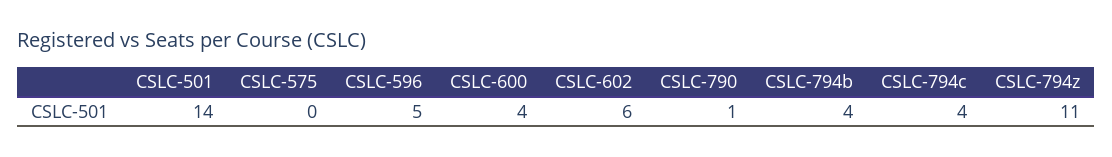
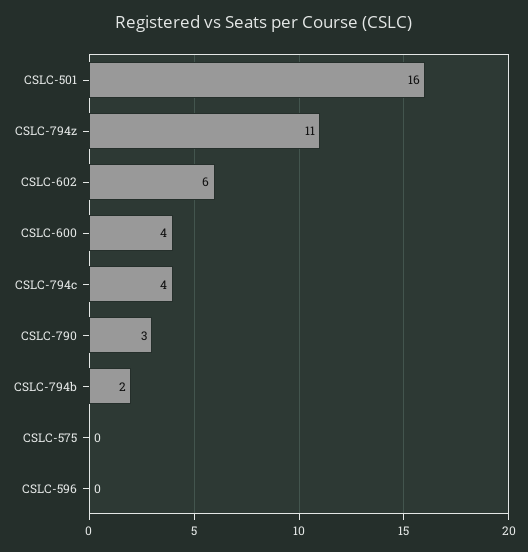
CSLC-501: 14 -> 16
CSLC-596: 5 -> 0
CSLC-790: 1 -> 3
CSLC-794b: 4 -> 2

